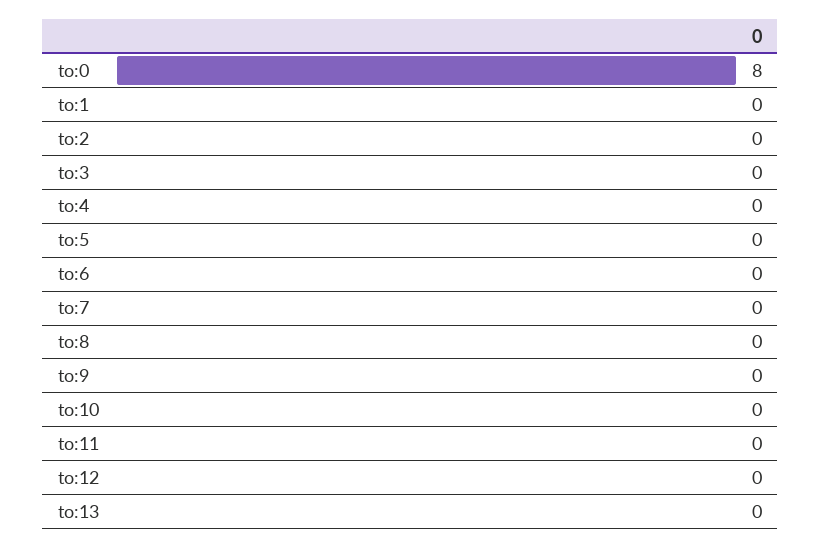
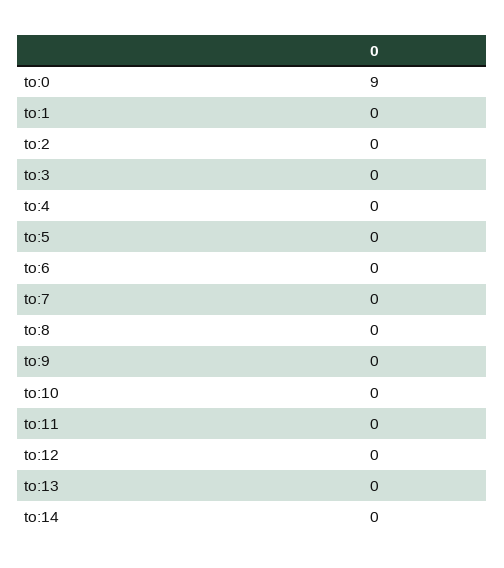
to:0: 8 -> 9
to:14: none -> 0

